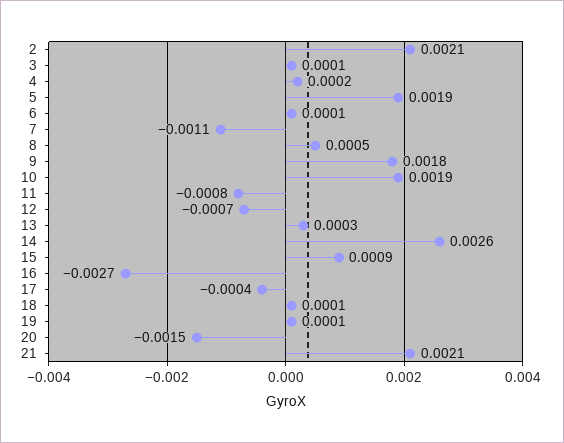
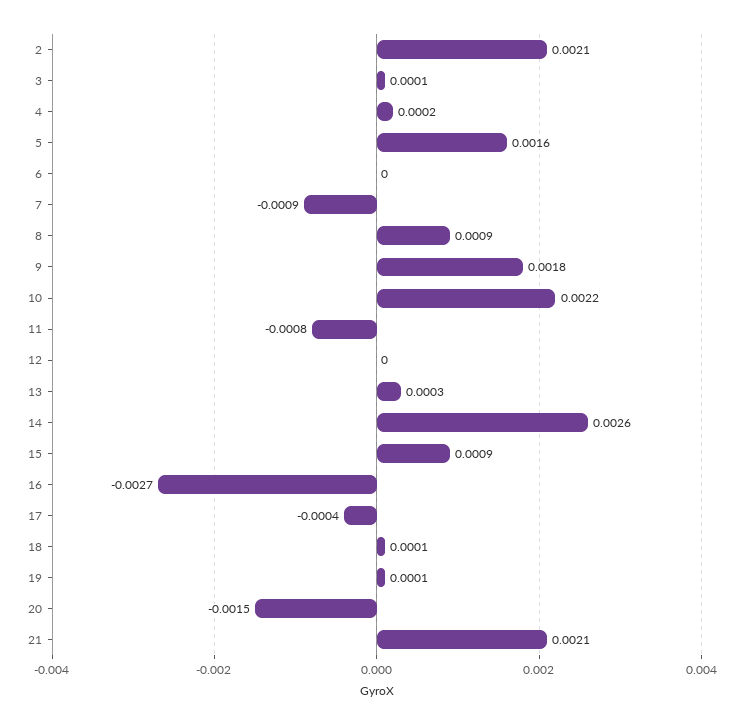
5: 0.0019 -> 0.0016
6: 0.0001 -> 0
7: -0.0011 -> -0.0009
8: 0.0005 -> 0.0009
10: 0.0019 -> 0.0022
12: -0.0007 -> 0

